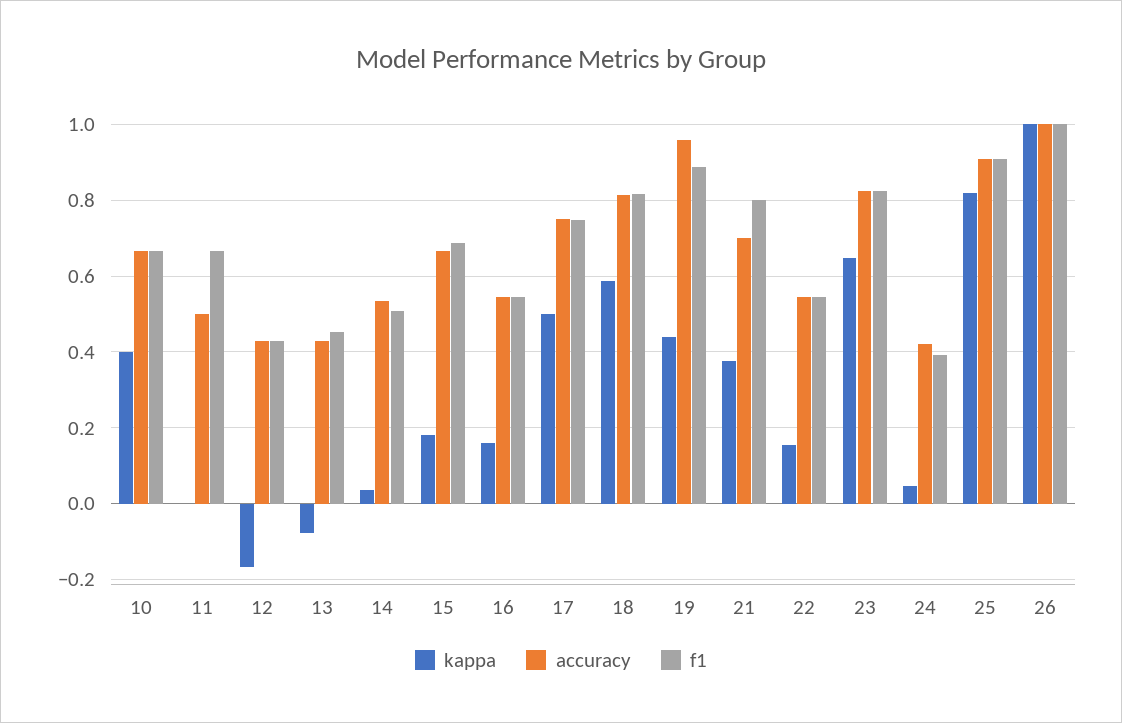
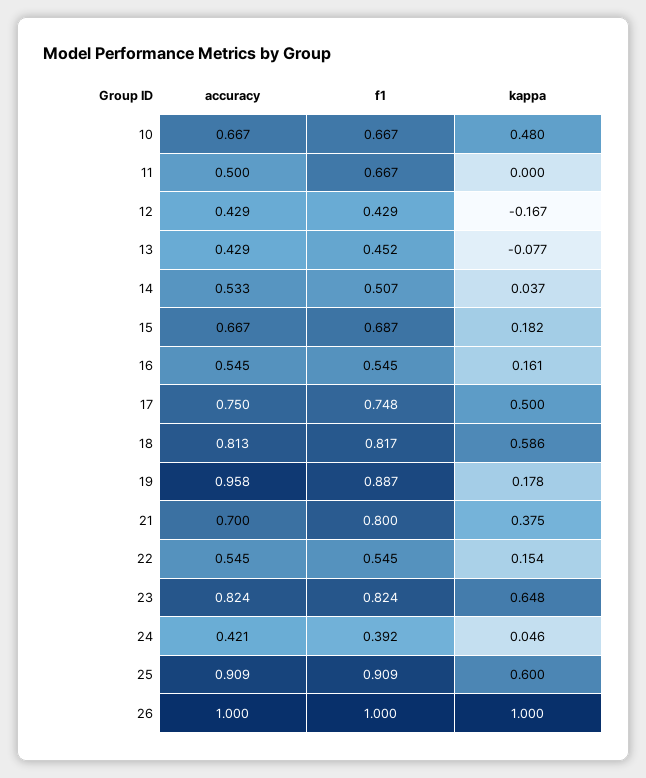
kappa, 10: 0.4 -> 0.48
kappa, 19: 0.44 -> 0.178
kappa, 25: 0.82 -> 0.6

